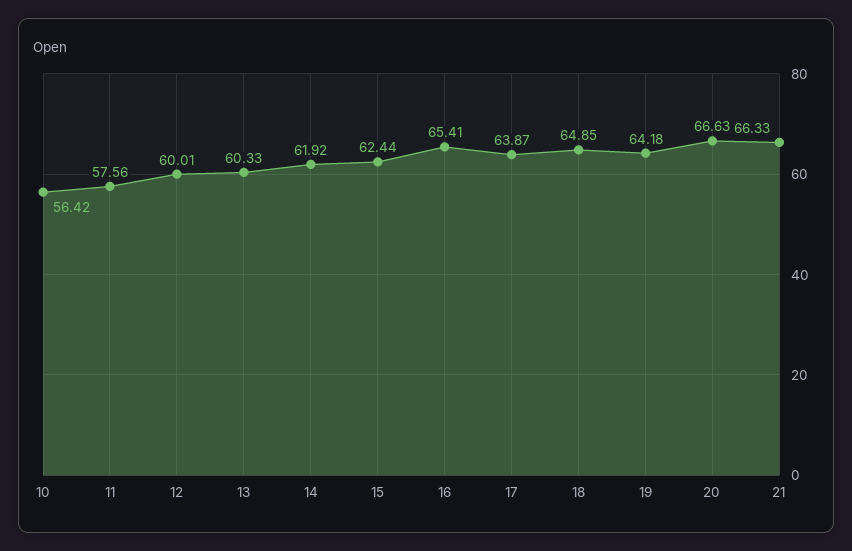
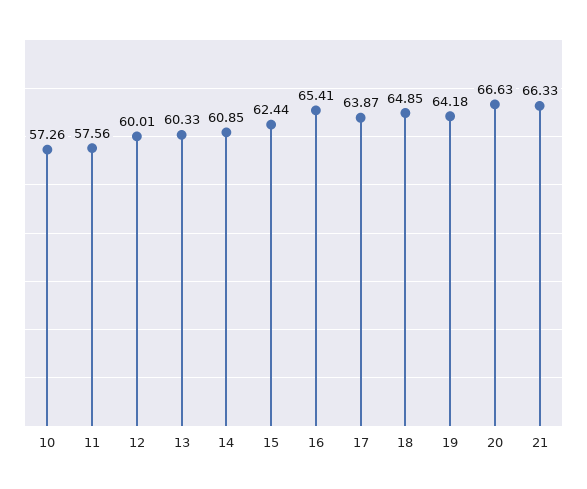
10: 56.42 -> 57.26
14: 61.92 -> 60.85

